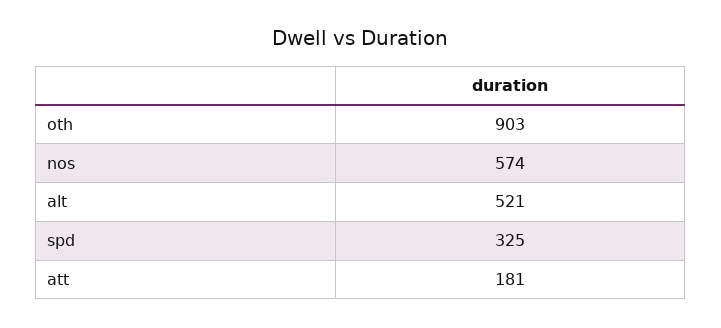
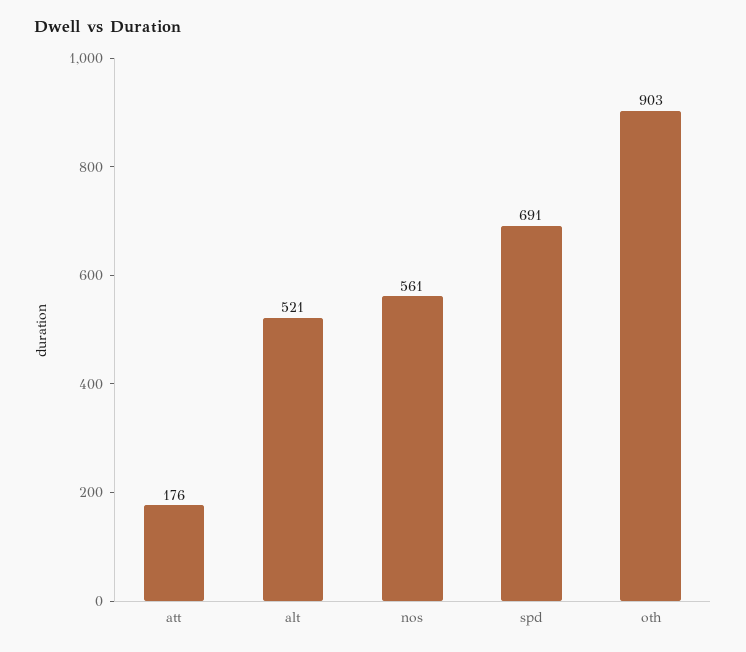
nos: 574 -> 561
spd: 325 -> 691
att: 181 -> 176

